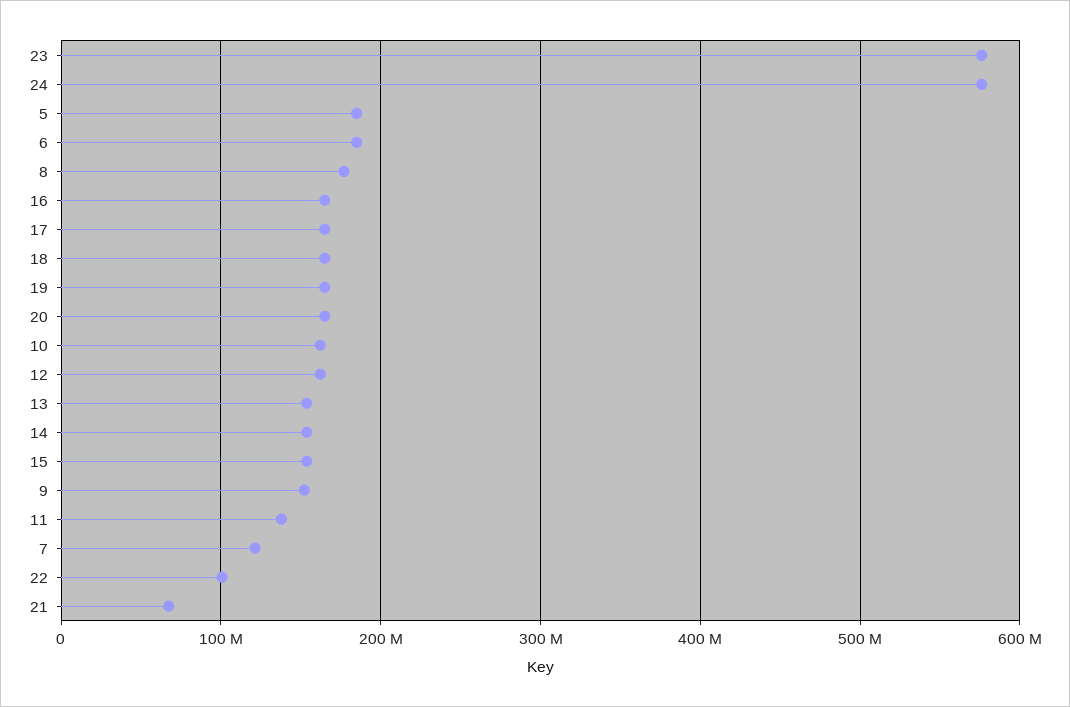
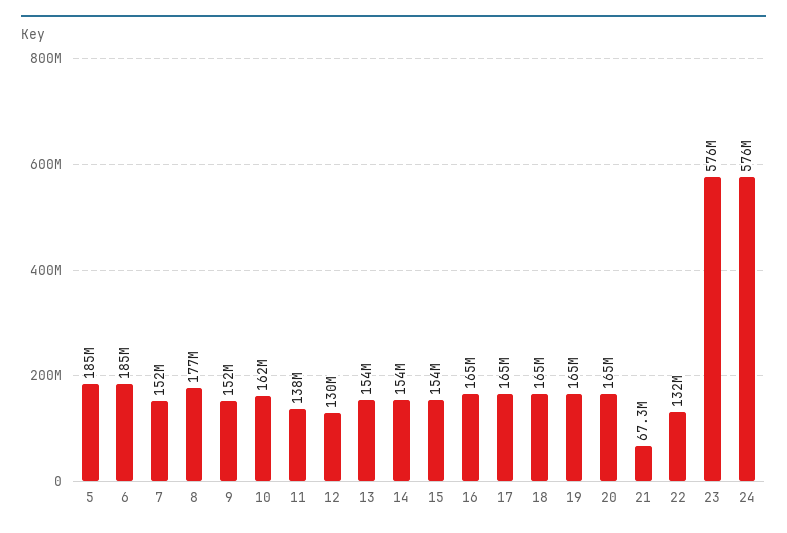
12: 160000000 -> 130000000
7: 120000000 -> 152000000
22: 100000000 -> 132000000

